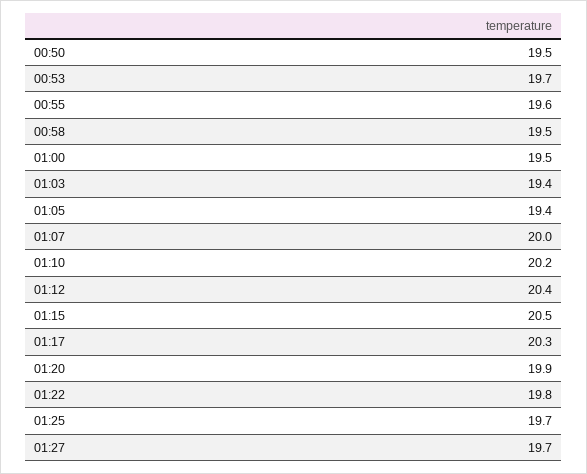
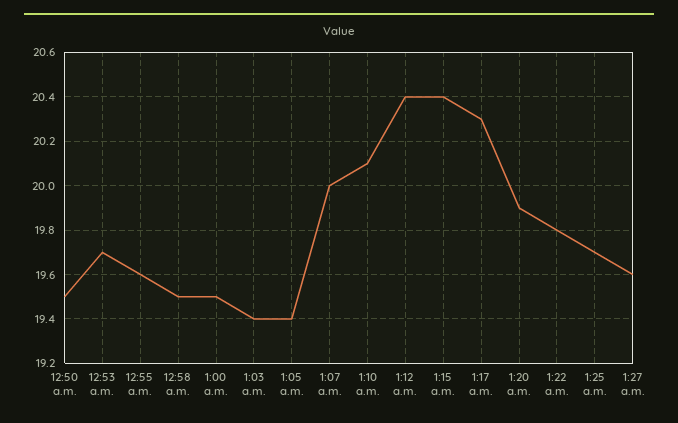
01:10: 20.2 -> 20.1
01:15: 20.5 -> 20.4
01:27: 19.7 -> 19.6

